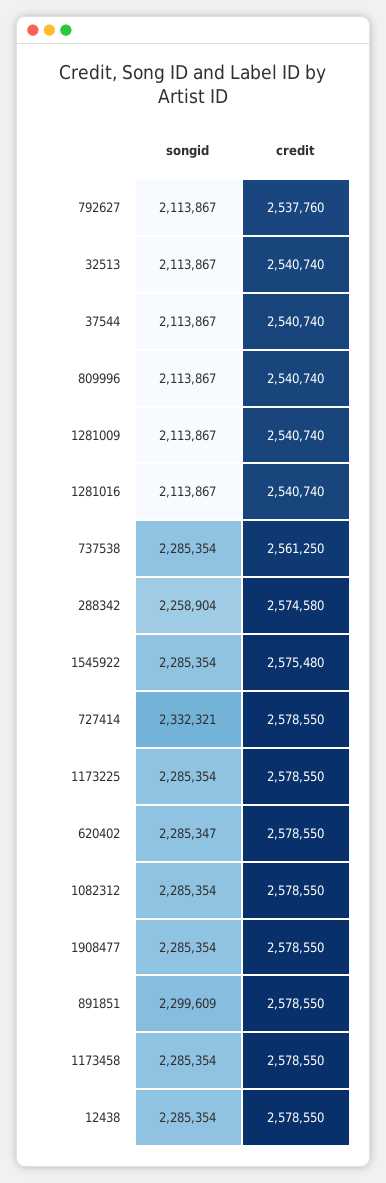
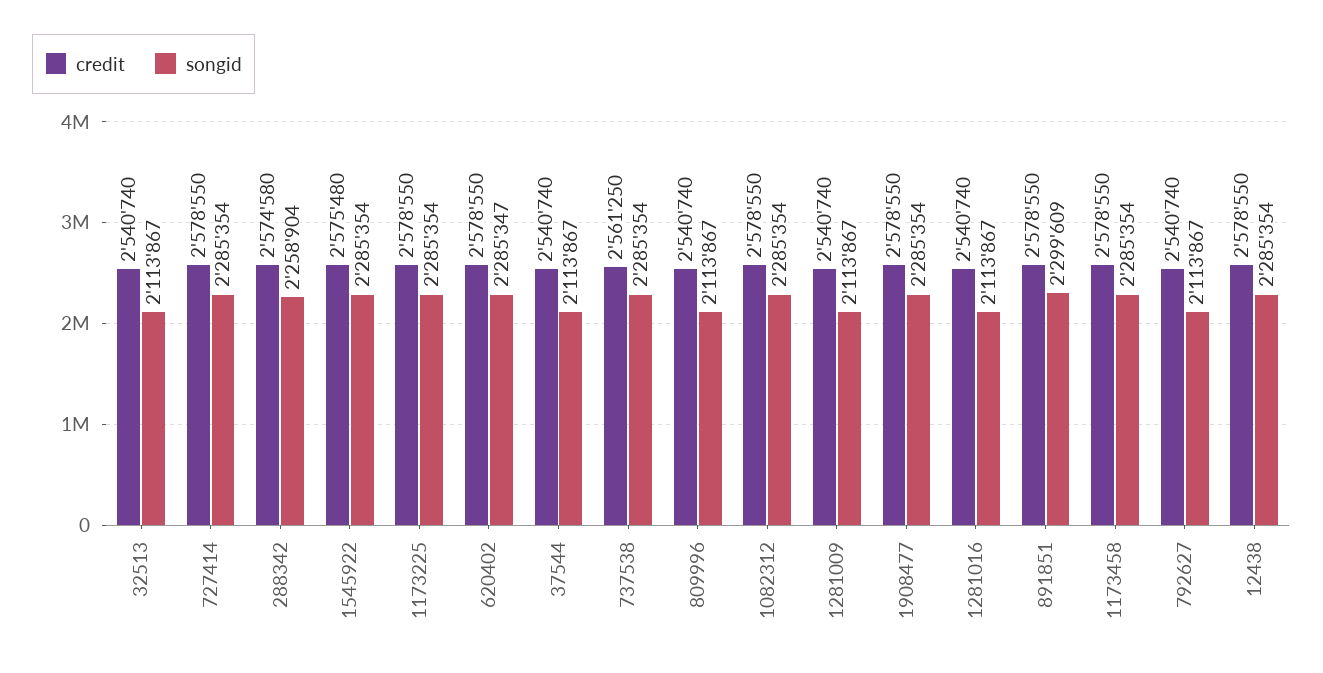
credit, 792627: 2537760 -> 2540740
songid, 727414: 2332321 -> 2285354

